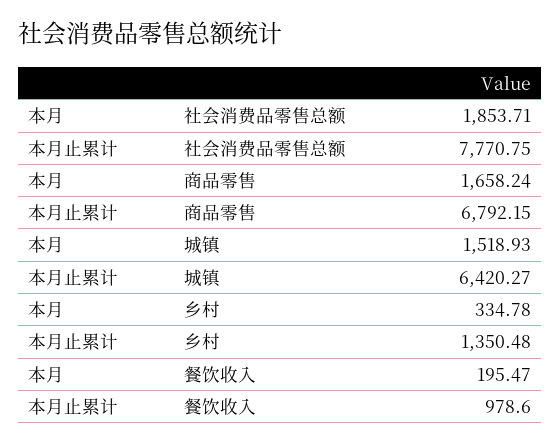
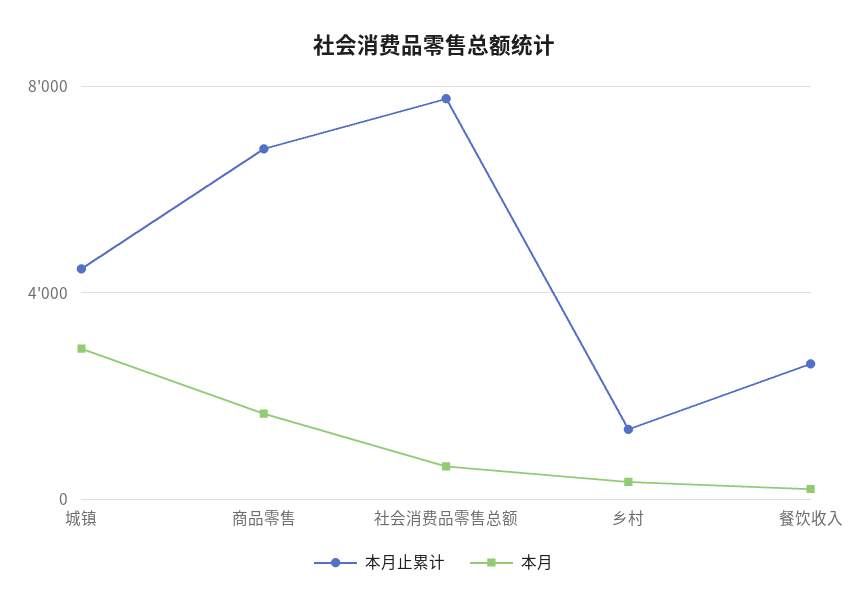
本月, 社会消费品零售总额: 1853.71 -> 500
本月, 城镇: 1518.93 -> 3000
本月止累计, 城镇: 6420.27 -> 4500
本月止累计, 餐饮收入: 978.6 -> 2500

